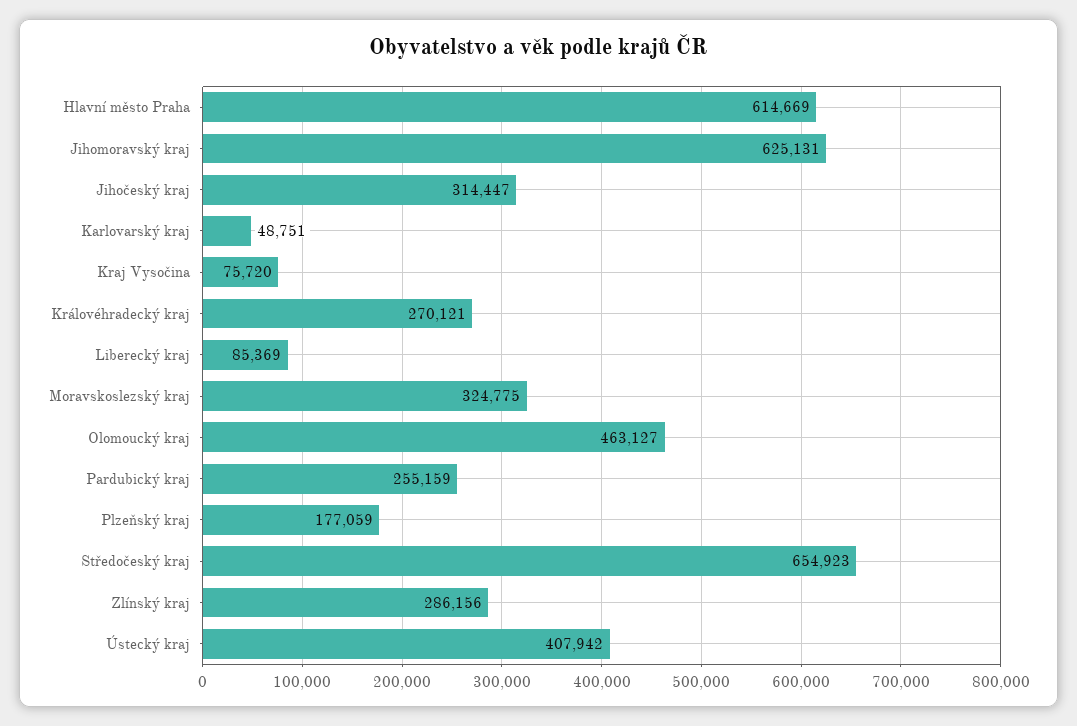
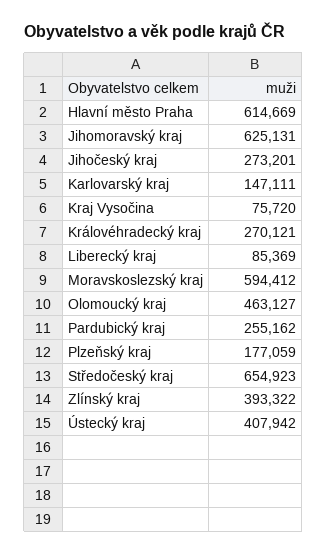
Jihočeský kraj: 314447 -> 273201
Karlovarský kraj: 48751 -> 147111
Moravskoslezský kraj: 324775 -> 594412
Pardubický kraj: 255159 -> 255162
Zlínský kraj: 286156 -> 393322

